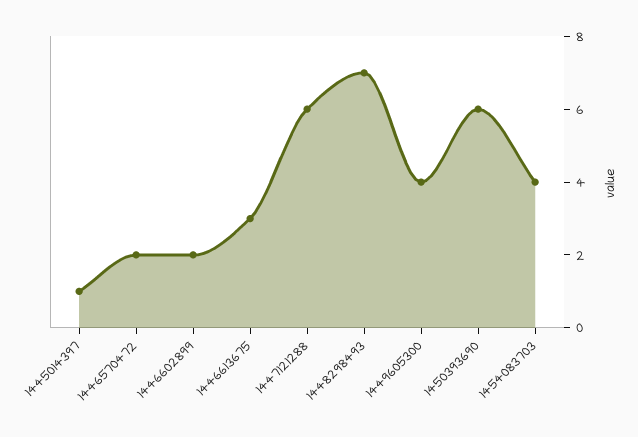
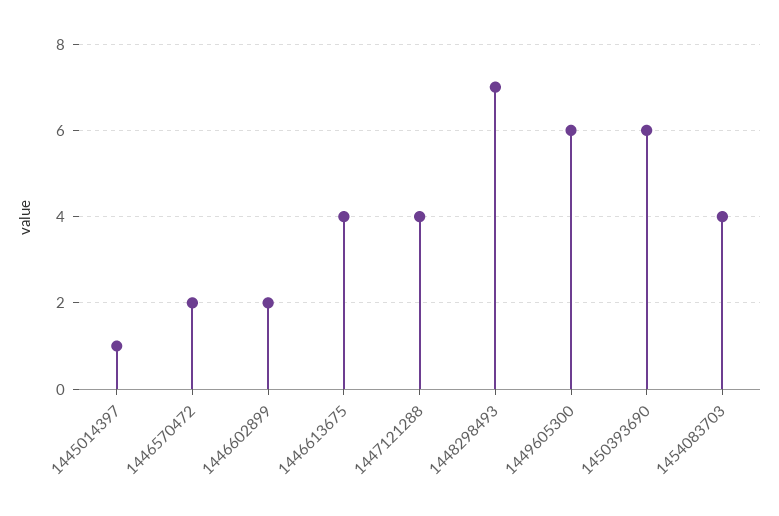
1446613675: 3 -> 4
1447121288: 6 -> 4
1449605300: 4 -> 6

